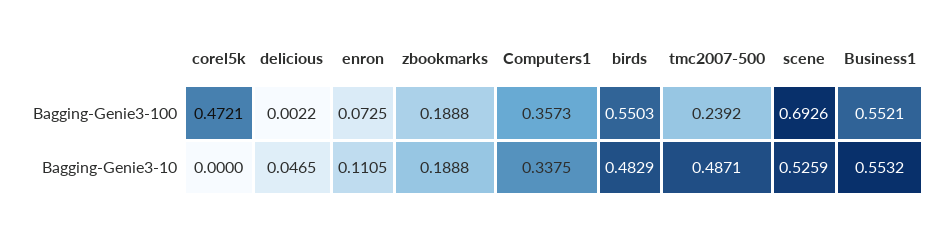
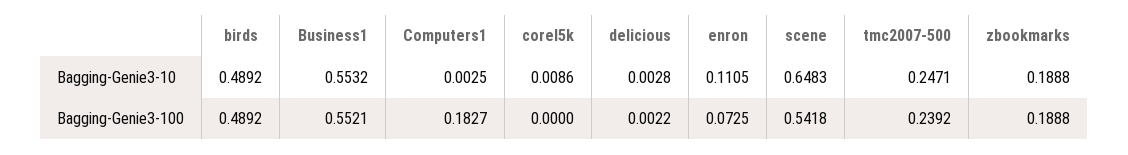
corel5k, Bagging-Genie3-100: 0.4721 -> 0
Computers1, Bagging-Genie3-100: 0.3573 -> 0.1827
birds, Bagging-Genie3-100: 0.5503 -> 0.4892
scene, Bagging-Genie3-100: 0.6926 -> 0.5418
corel5k, Bagging-Genie3-10: 0 -> 0.0086
delicious, Bagging-Genie3-10: 0.0465 -> 0.0028
Computers1, Bagging-Genie3-10: 0.3375 -> 0.0025
birds, Bagging-Genie3-10: 0.4829 -> 0.4892
tmc2007-500, Bagging-Genie3-10: 0.4871 -> 0.2471
scene, Bagging-Genie3-10: 0.5259 -> 0.6483

